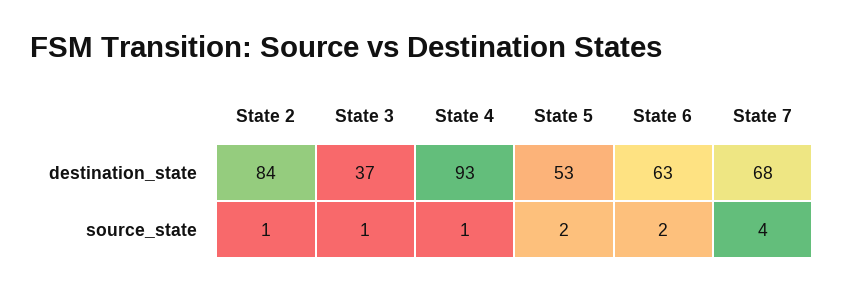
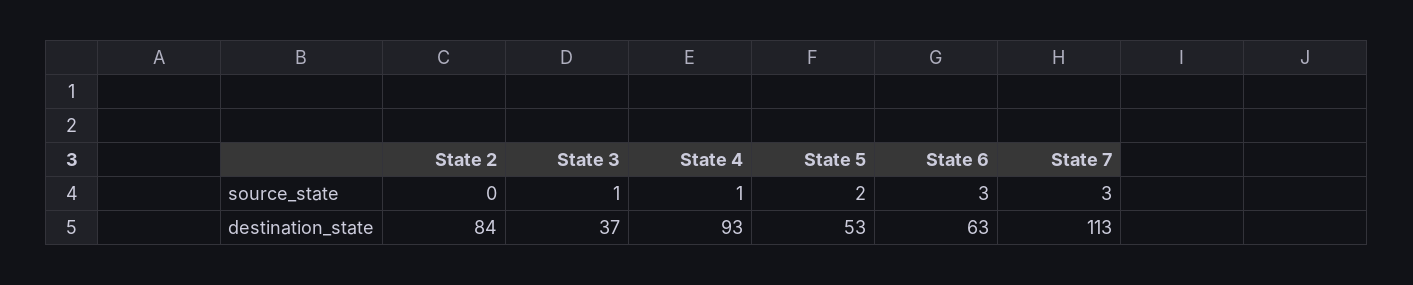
State 7, destination_state: 68 -> 113
State 2, source_state: 1 -> 0
State 6, source_state: 2 -> 3
State 7, source_state: 4 -> 3

